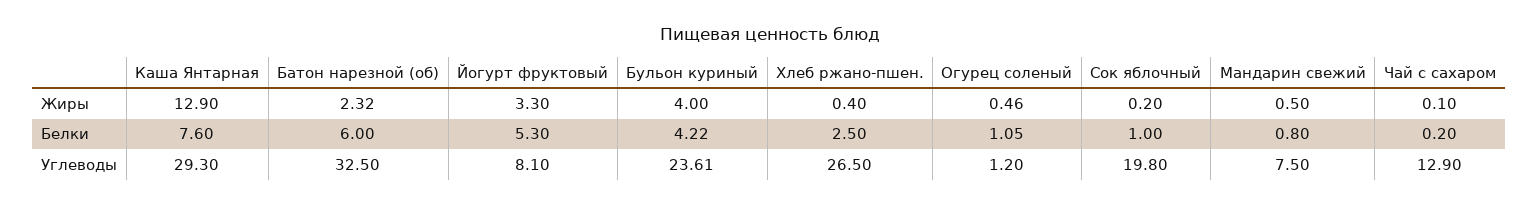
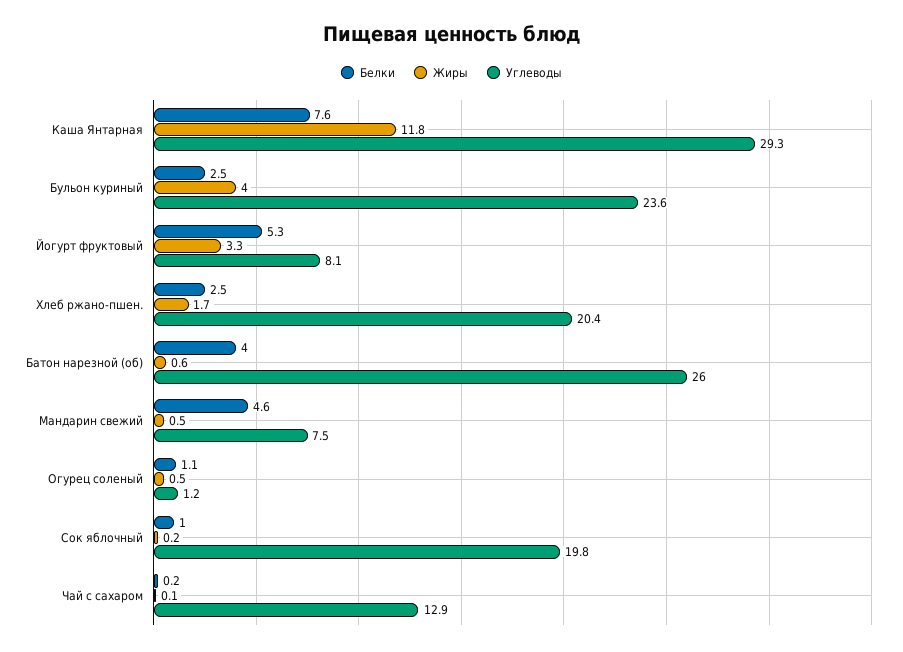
Жиры, Каша Янтарная: 12.9 -> 11.8
Жиры, Батон нарезной (об): 2.32 -> 0.6
Жиры, Хлеб ржано-пшен.: 0.4 -> 1.7
Белки, Батон нарезной (об): 6 -> 4
Белки, Бульон куриный: 4.22 -> 2.5
Белки, Мандарин свежий: 0.8 -> 4.6
Углеводы, Батон нарезной (об): 32.5 -> 26
Углеводы, Хлеб ржано-пшен.: 26.5 -> 20.4

